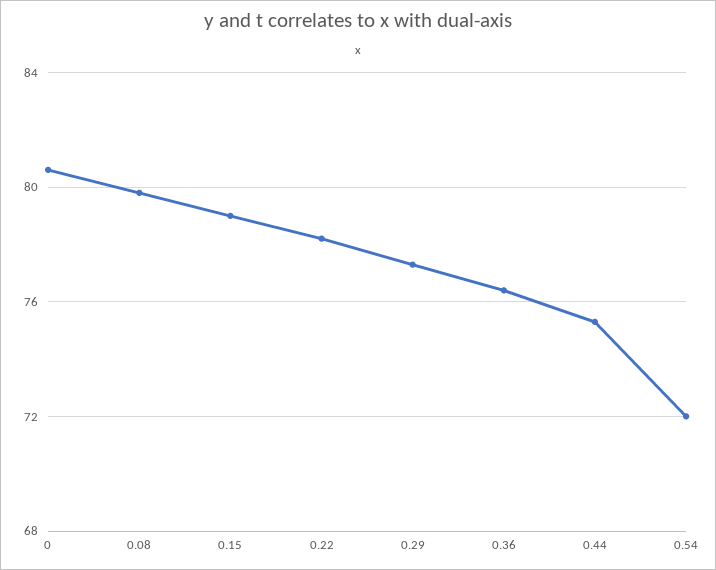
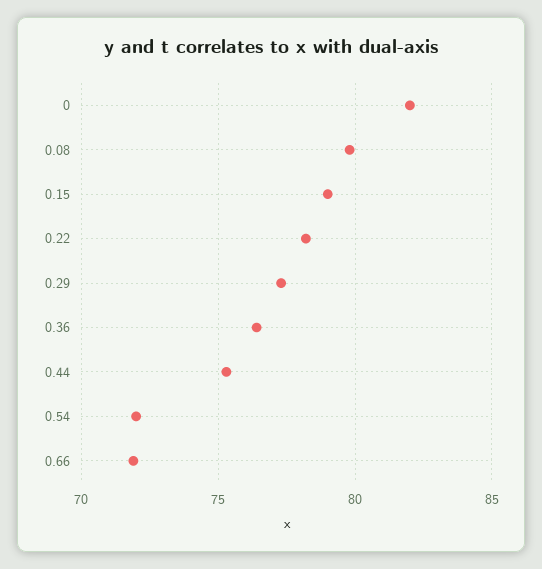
0: 80.5 -> 82
0.66: none -> 72

